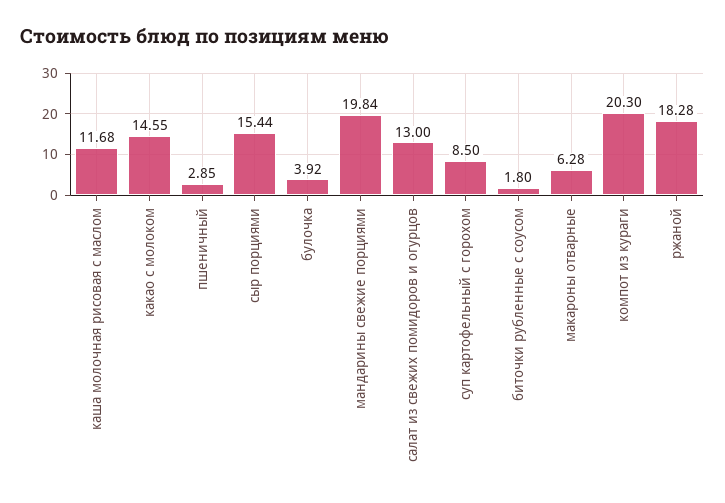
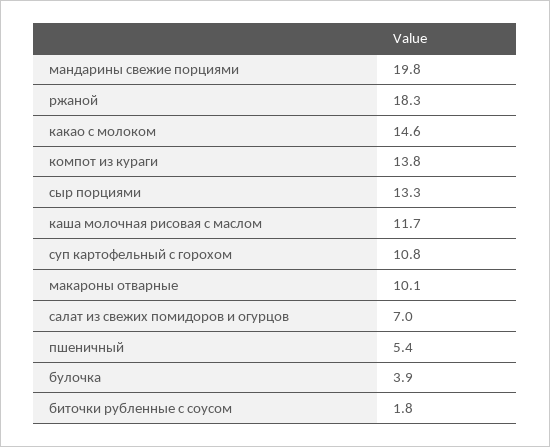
пшеничный: 2.85 -> 5.4
сыр порциями: 15.44 -> 13.3
салат из свежих помидоров и огурцов: 13 -> 7
суп картофельный с горохом: 8.5 -> 10.8
макароны отварные: 6.28 -> 10.1
компот из кураги: 20.3 -> 13.8

